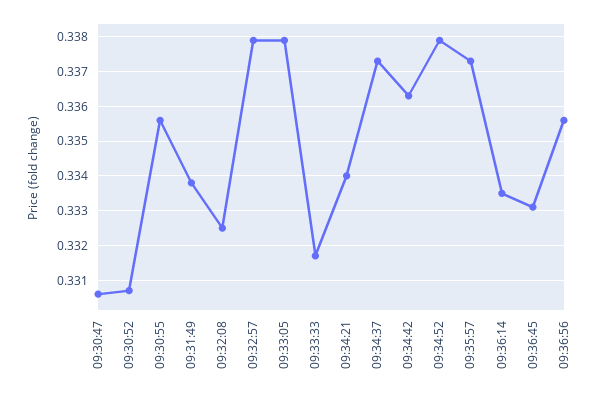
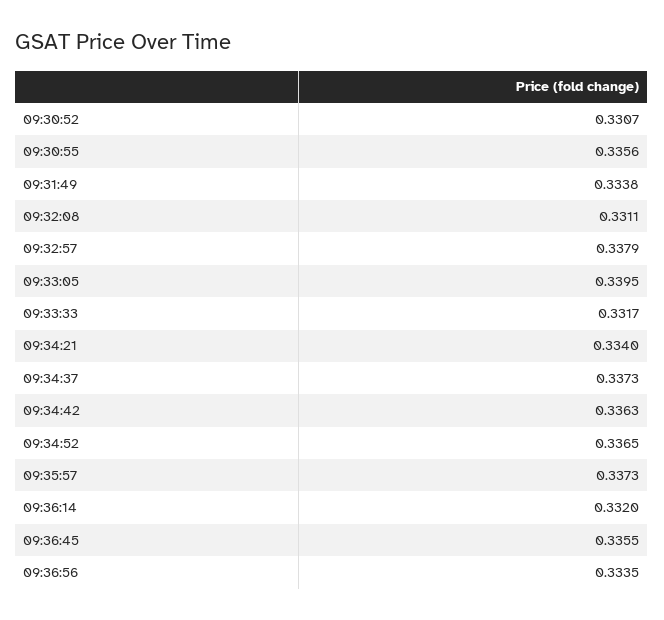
09:30:47: 0.3305 -> none
09:32:08: 0.3325 -> 0.3311
09:33:05: 0.338 -> 0.3395
09:34:52: 0.338 -> 0.3365
09:36:14: 0.3335 -> 0.332
09:36:45: 0.333 -> 0.3355
09:36:56: 0.3355 -> 0.3335

